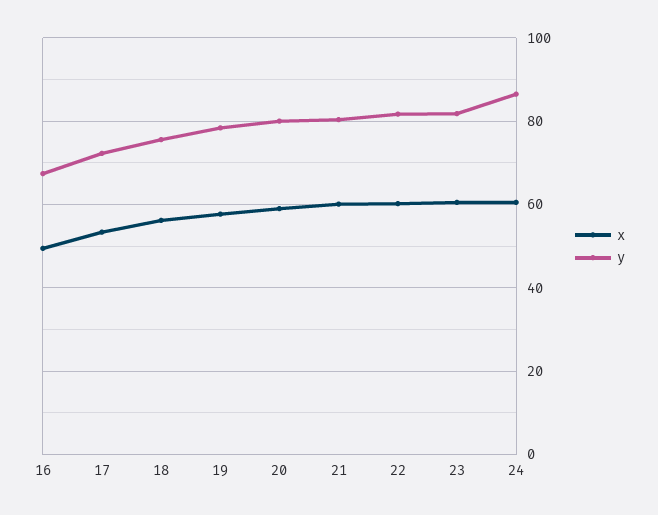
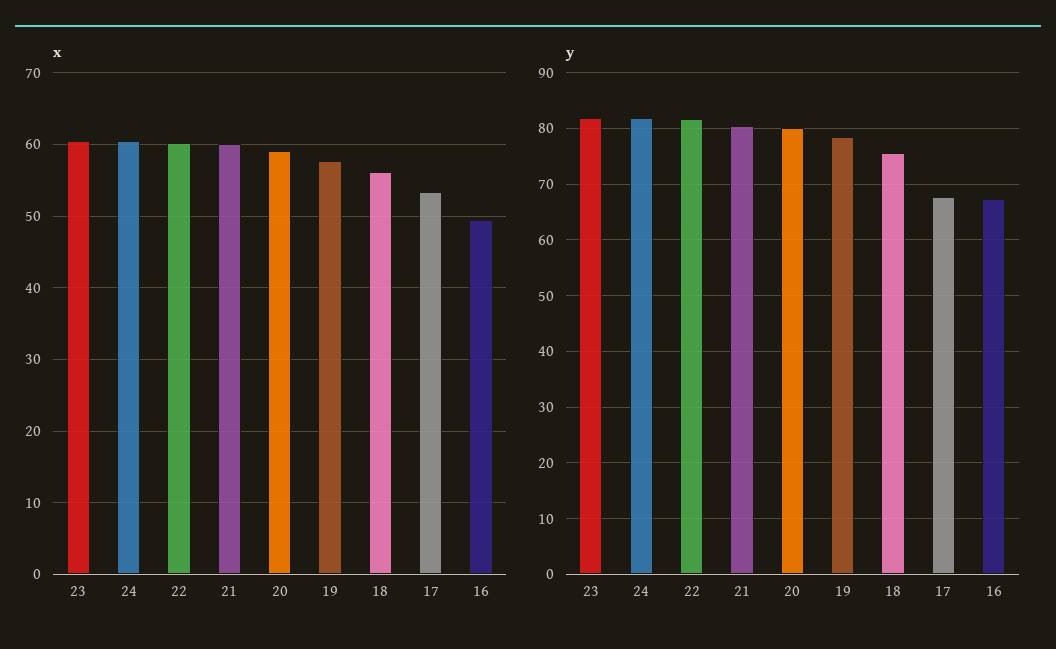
y, 17: 72 -> 68
y, 24: 86 -> 82

